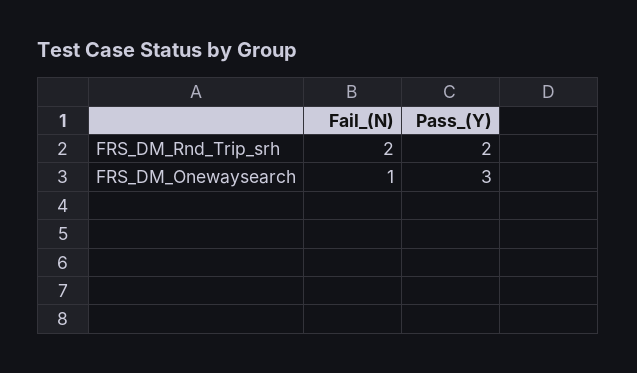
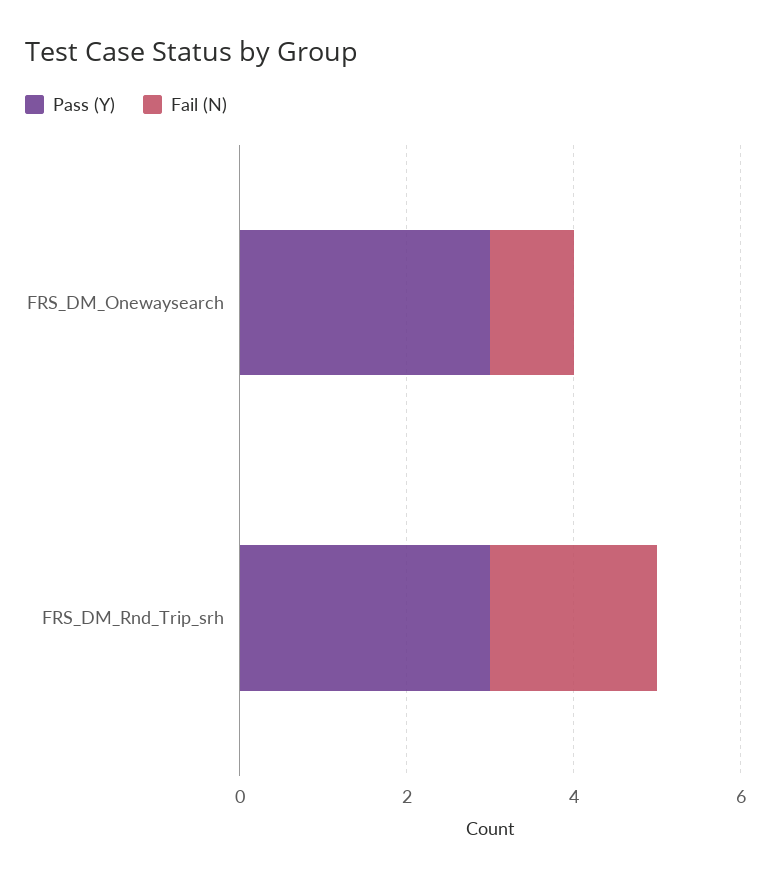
Pass_(Y), FRS_DM_Rnd_Trip_srh: 2 -> 3

